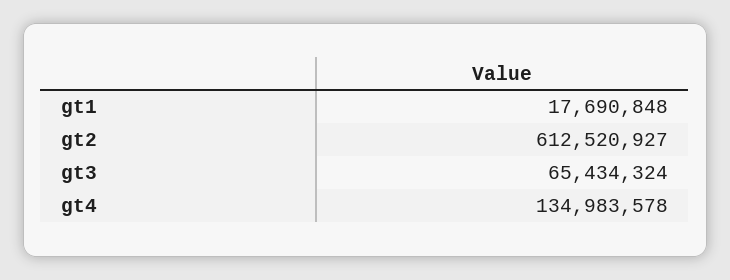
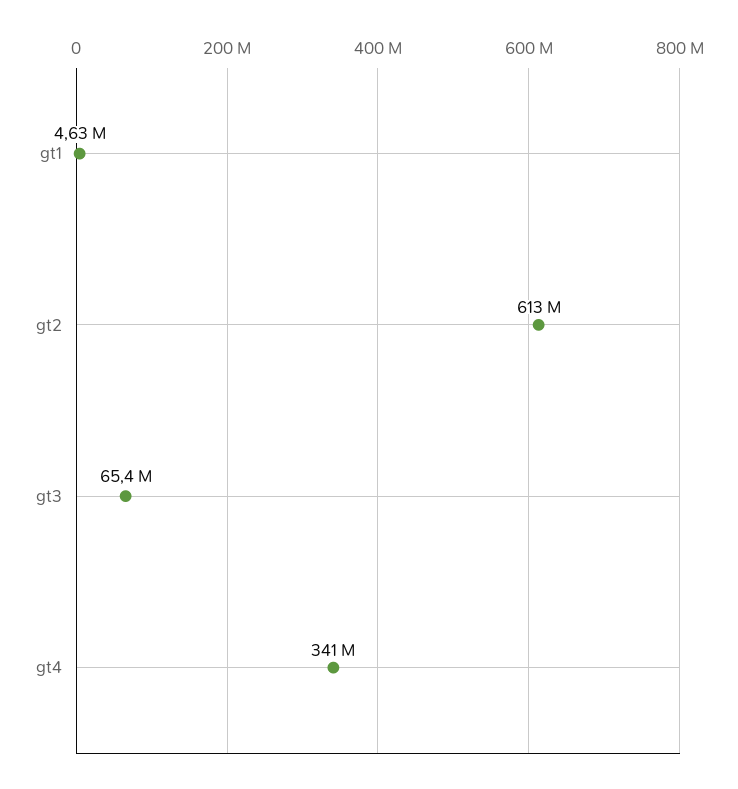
gt1: 17690848 -> 4630000
gt4: 134983578 -> 341000000

